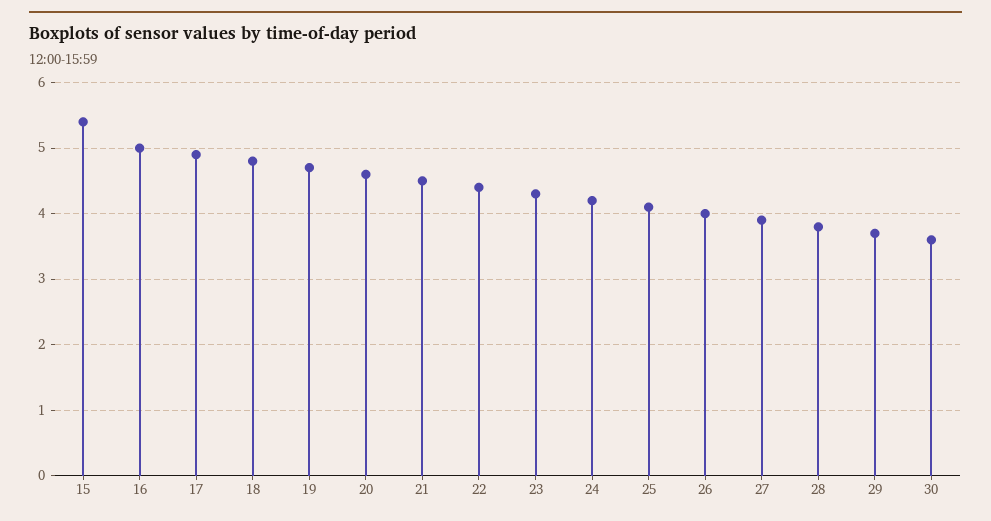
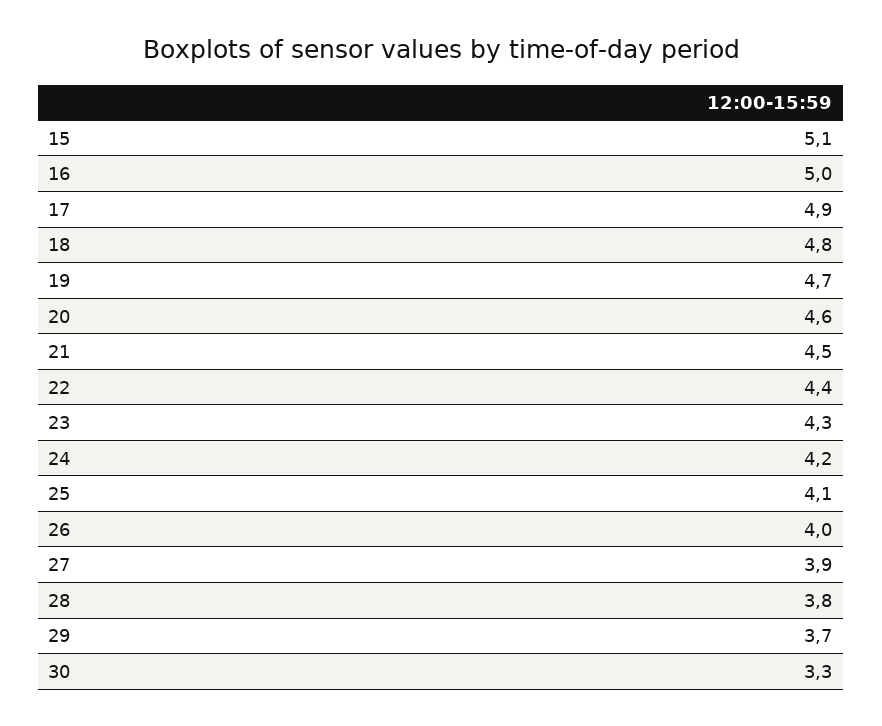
15: 5.4 -> 5.1
30: 3.6 -> 3.3

